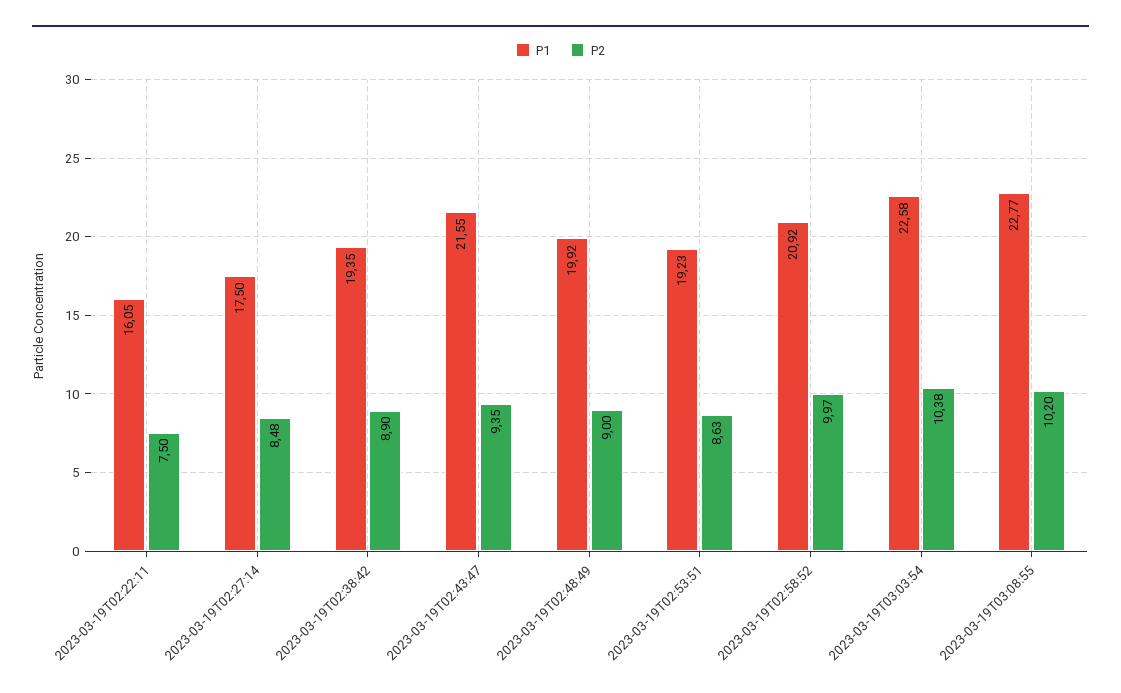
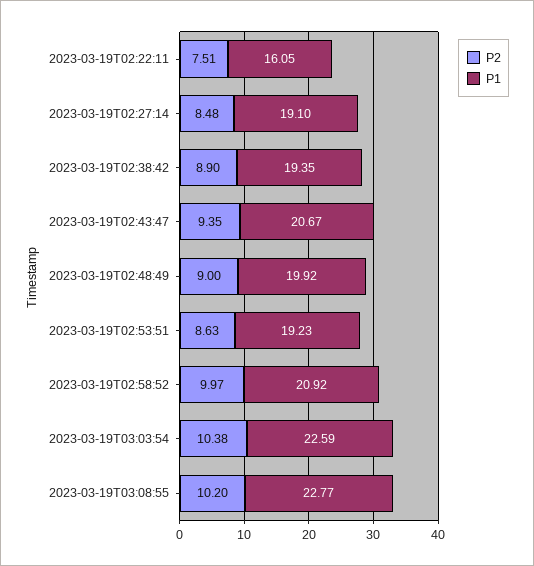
P2, 2023-03-19T02:22:11: 7.5 -> 7.51
P1, 2023-03-19T02:27:14: 17.5 -> 19.1
P1, 2023-03-19T02:43:47: 21.55 -> 20.67
P1, 2023-03-19T03:03:54: 22.58 -> 22.59

